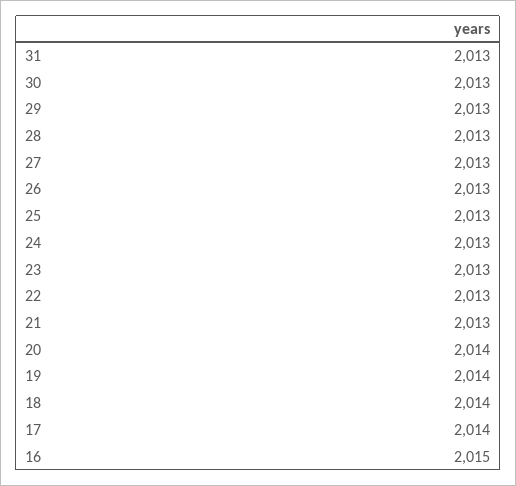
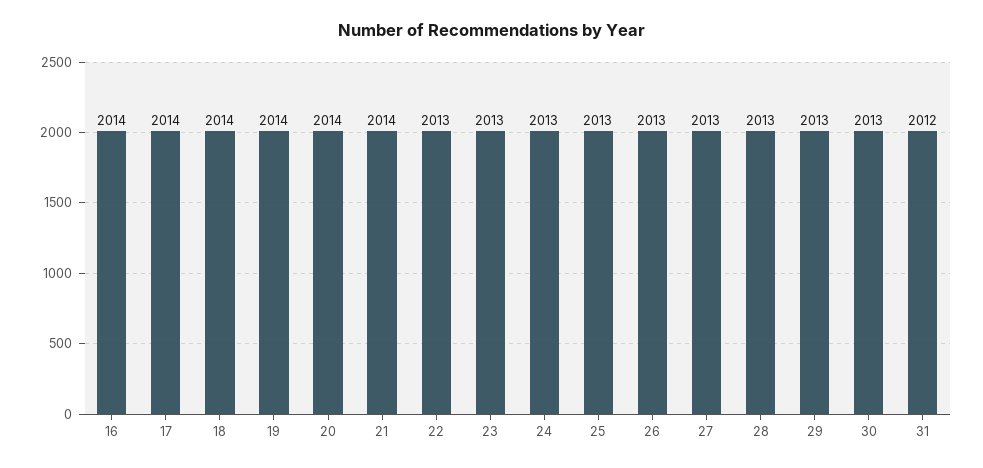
31: 2013 -> 2012
21: 2013 -> 2014
16: 2015 -> 2014

